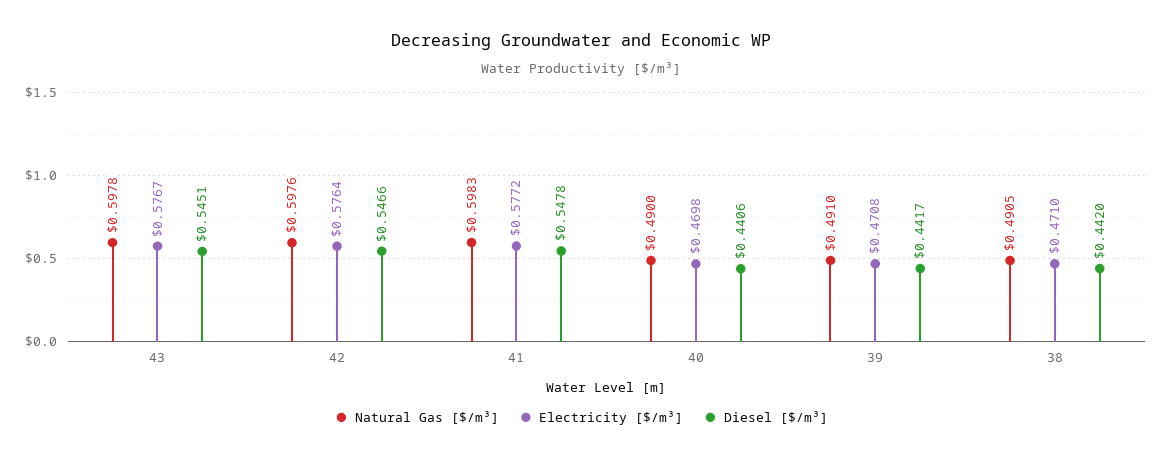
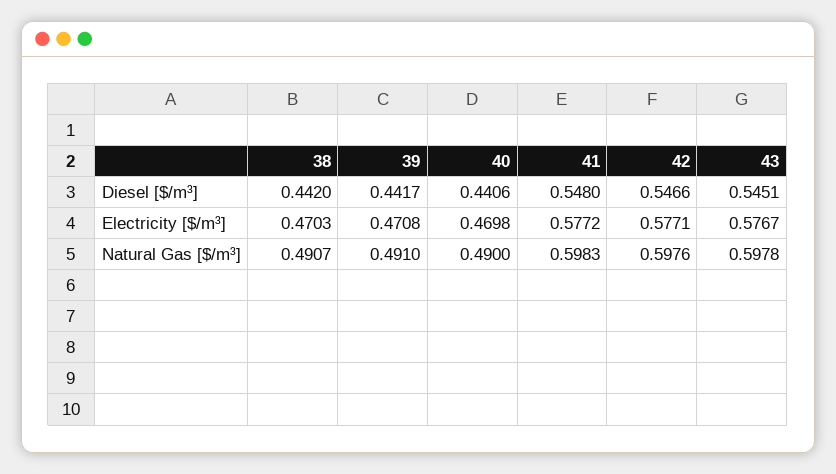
Electricity [$/m³], 42: 0.5764 -> 0.5771
Diesel [$/m³], 41: 0.5478 -> 0.548
Natural Gas [$/m³], 38: 0.4905 -> 0.4907
Electricity [$/m³], 38: 0.471 -> 0.4703

